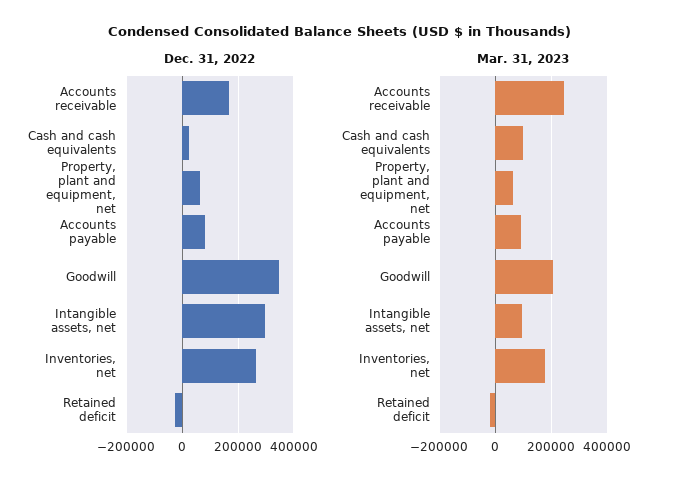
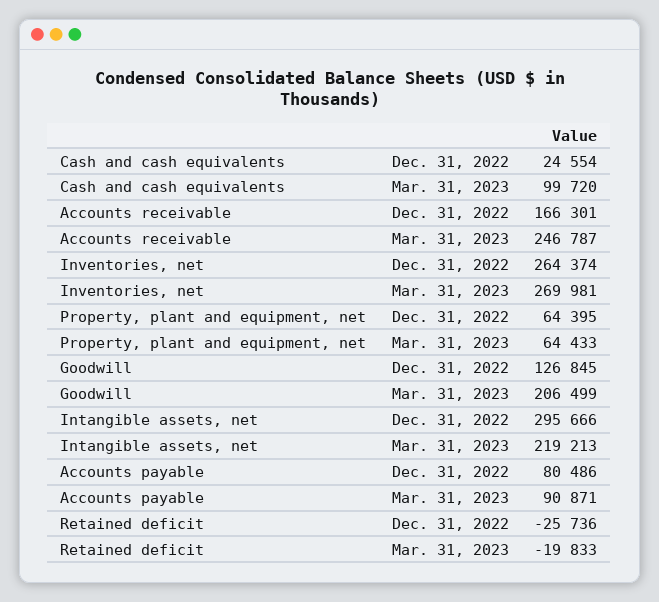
Dec. 31, 2022, Goodwill: 350000 -> 126845
Mar. 31, 2023, Intangible assets, net: 100000 -> 219213
Mar. 31, 2023, Inventories, net: 175000 -> 269981

